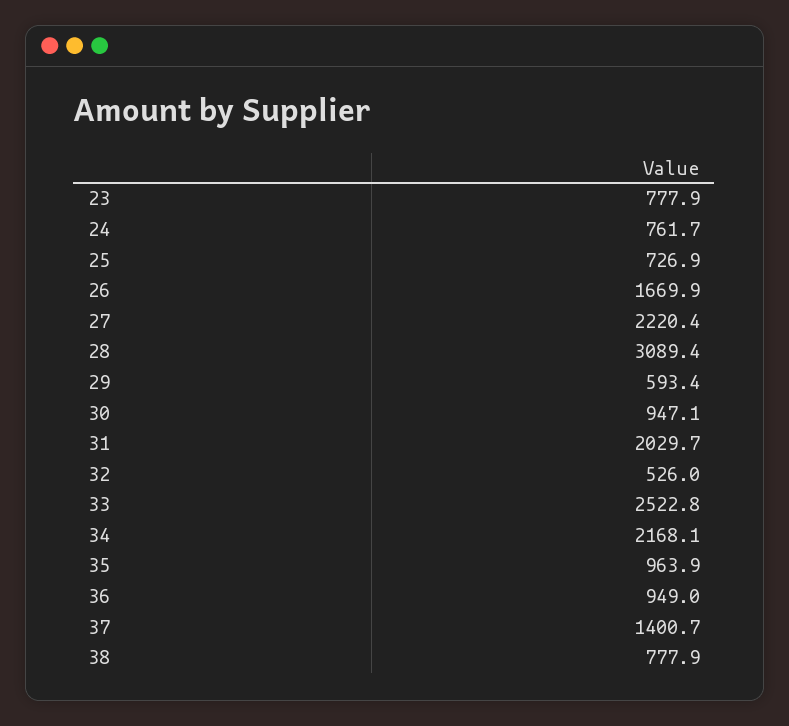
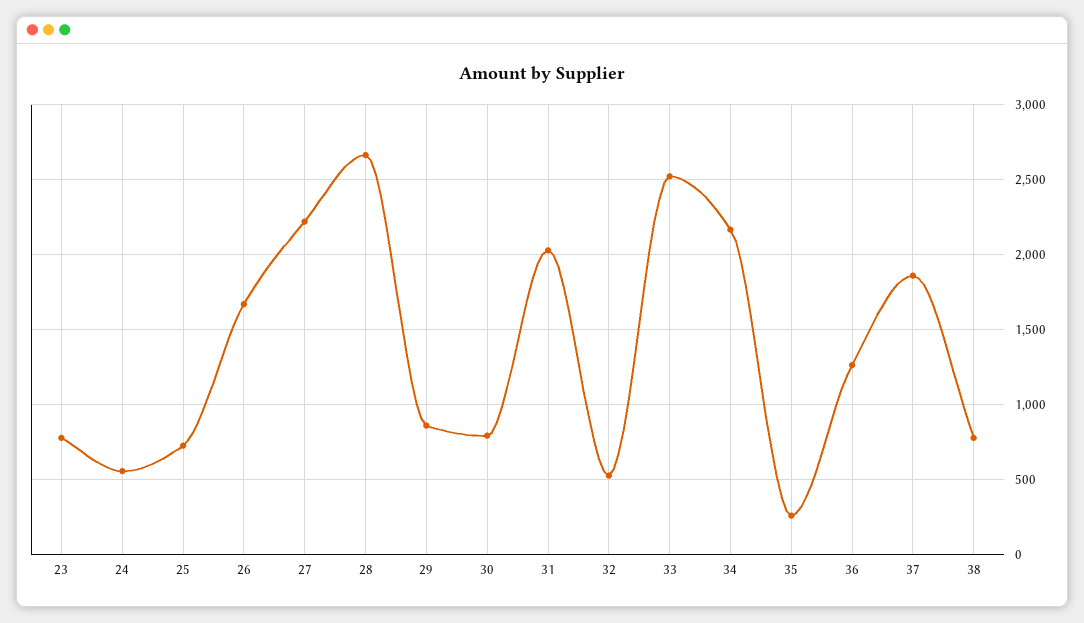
24: 761.7 -> 550
28: 3089.4 -> 2650
29: 593.4 -> 850
30: 947.1 -> 800
35: 963.9 -> 250
36: 949 -> 1250
37: 1400.7 -> 1850

